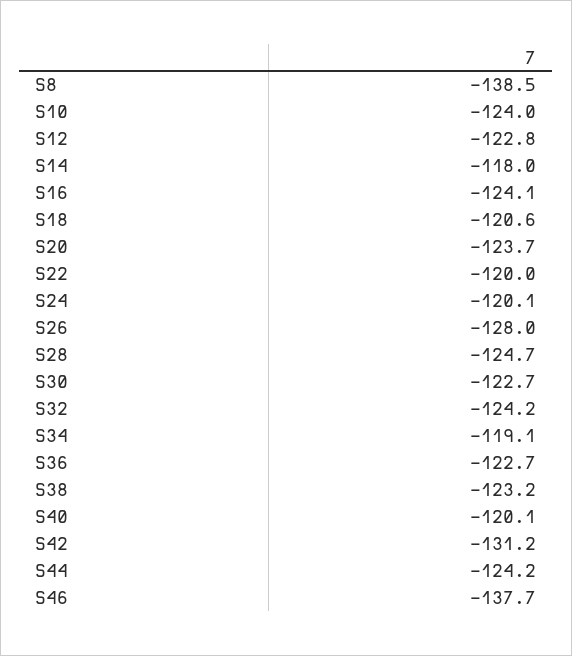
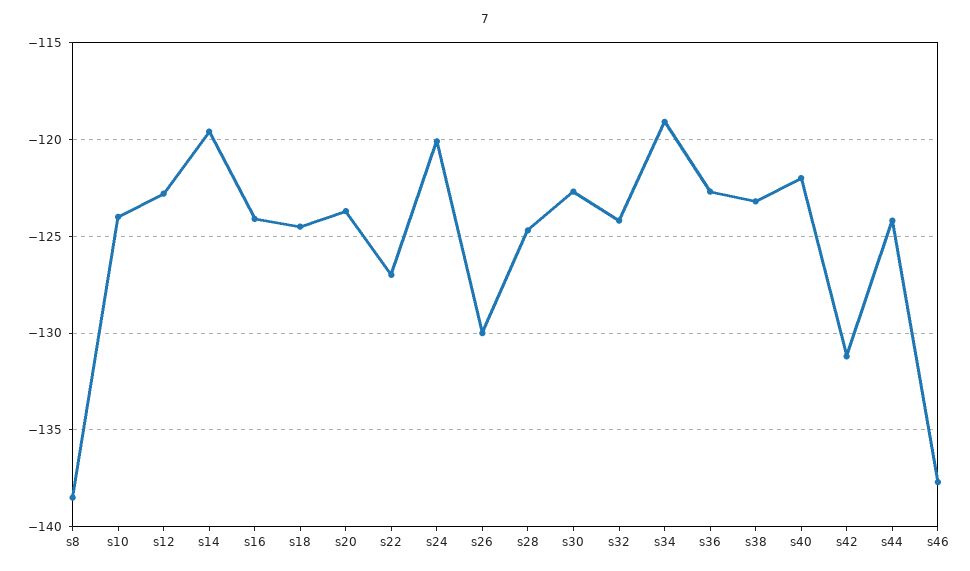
S14: -118 -> -119.5
S18: -120.6 -> -124.5
S22: -120 -> -127
S26: -128 -> -130
S40: -120.1 -> -122

